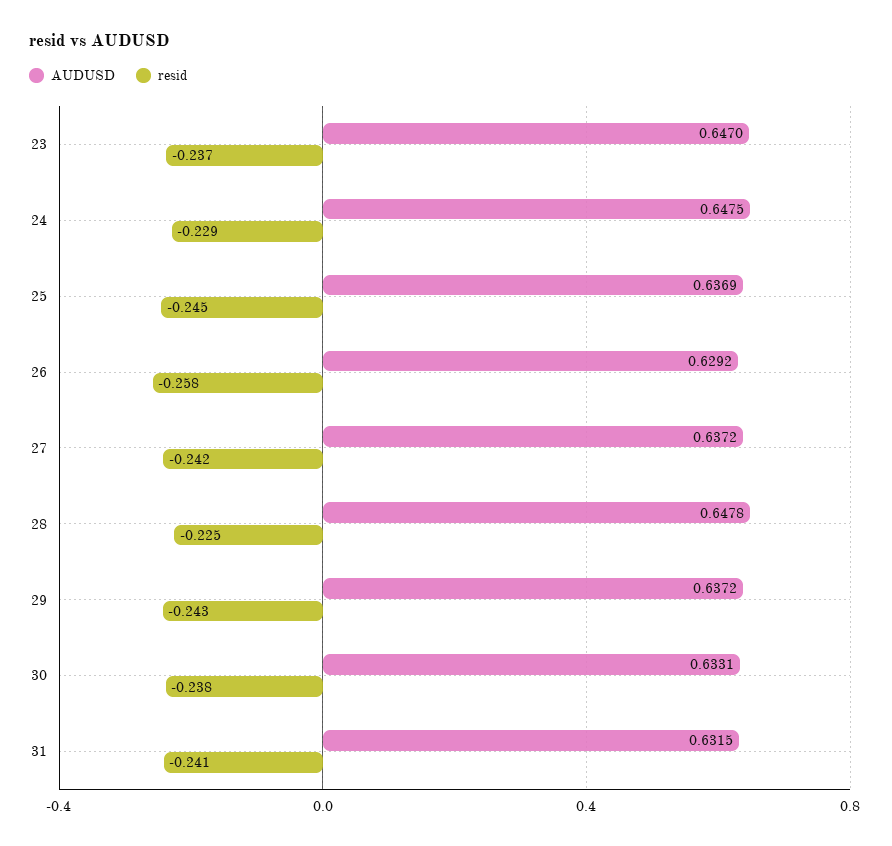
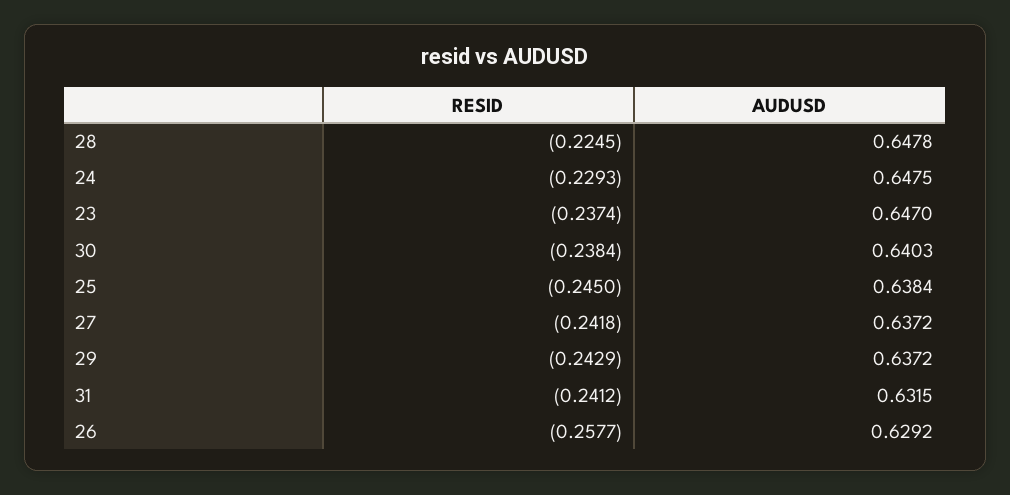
AUDUSD, 25: 0.6369 -> 0.6384
AUDUSD, 30: 0.6331 -> 0.6403

